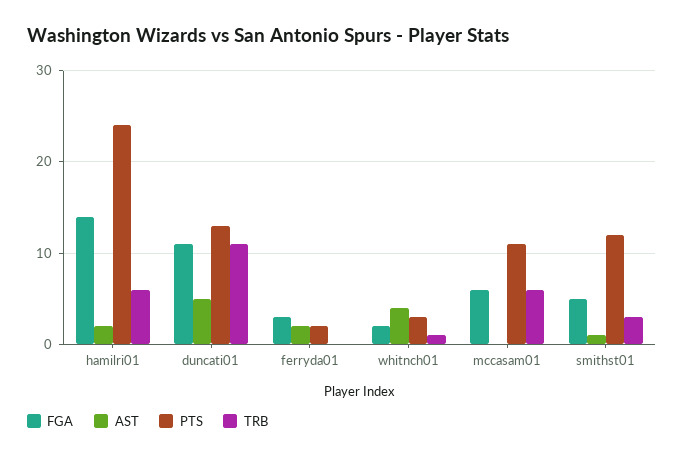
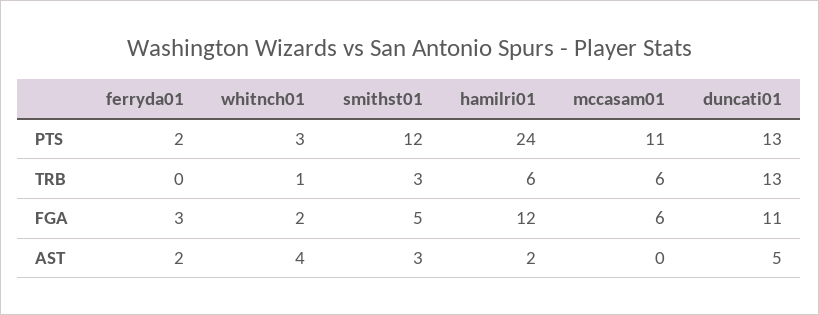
FGA, hamilri01: 14 -> 12
TRB, duncati01: 11 -> 13
AST, smithst01: 1 -> 3

